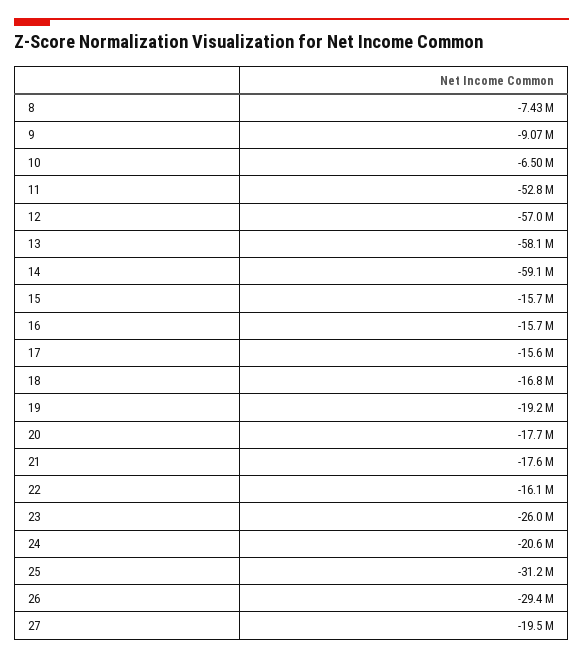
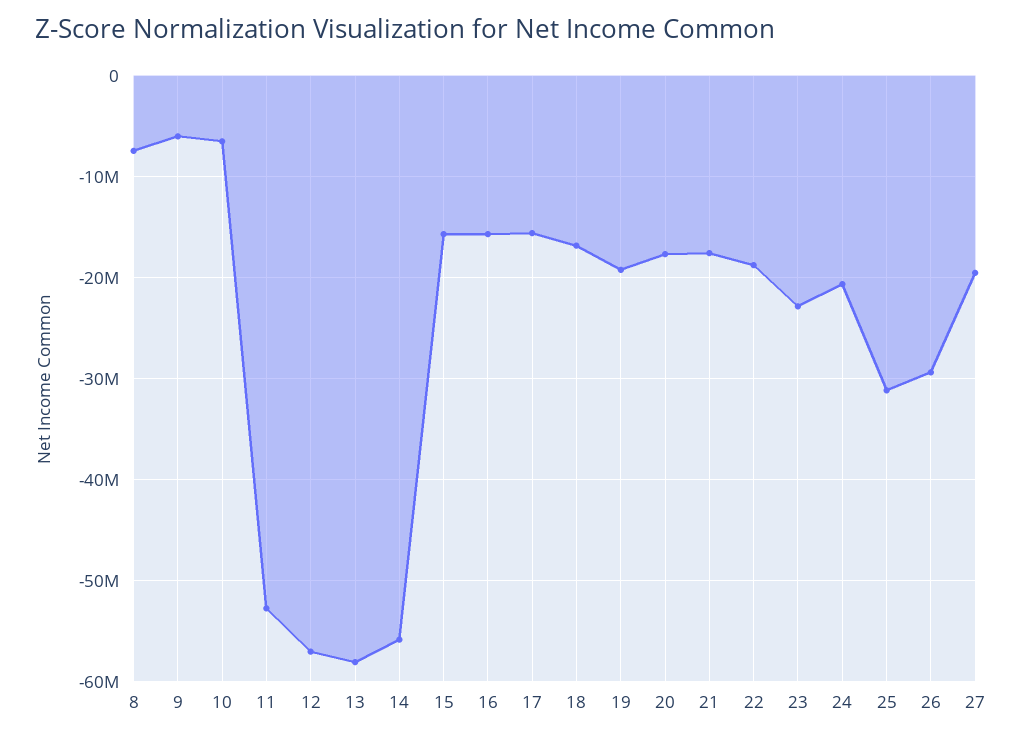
9: -9070000 -> -6000000
14: -59100000 -> -56000000
22: -16100000 -> -19000000
23: -26000000 -> -23000000

